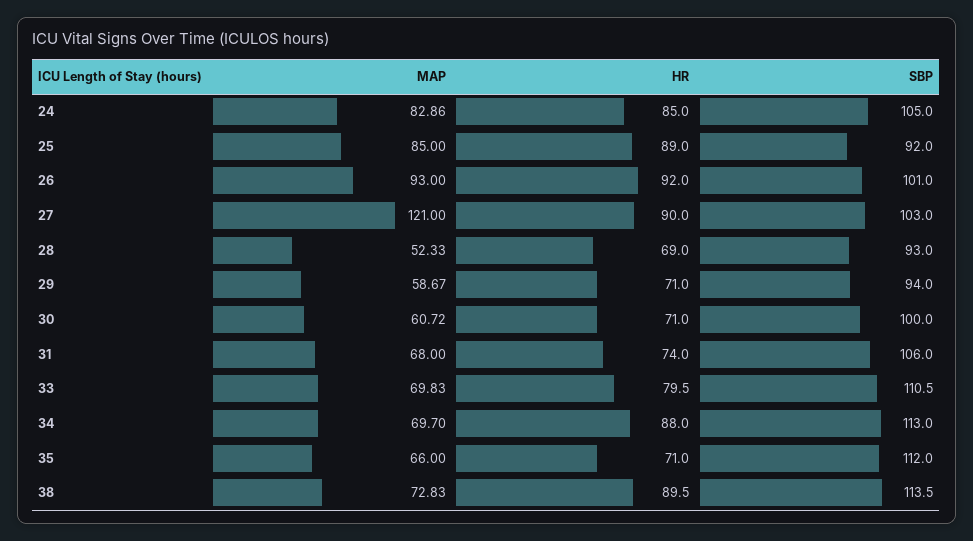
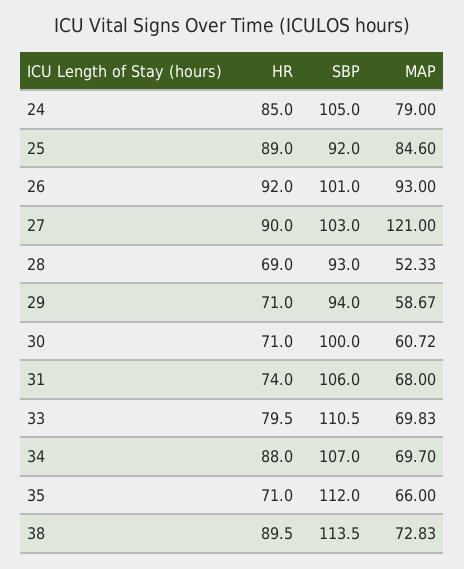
MAP, 24: 82.86 -> 79
MAP, 25: 85 -> 84.6
SBP, 34: 113 -> 107

